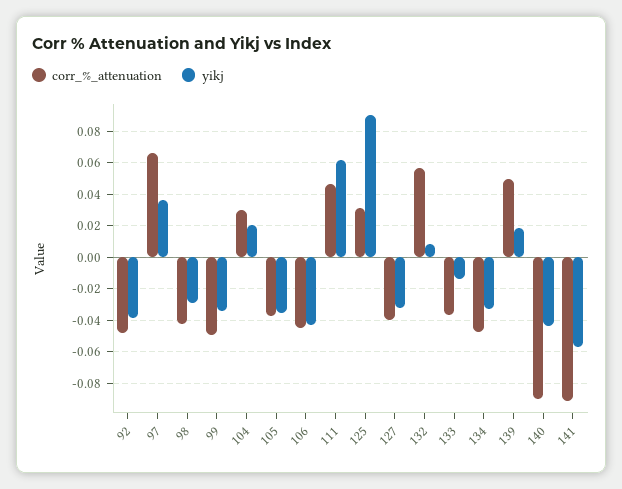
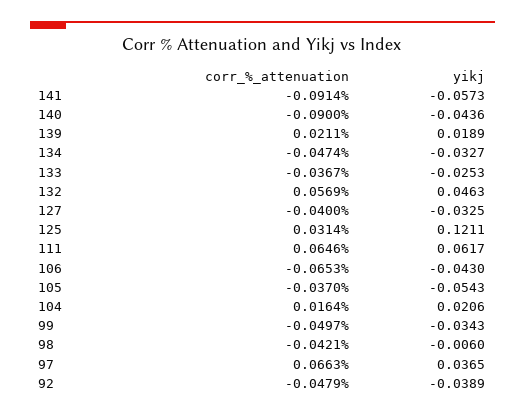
yikj, 98: -0.03 -> -0.006
corr_%_attenuation, 104: 0.03 -> 0.0164
yikj, 105: -0.035 -> -0.0543
corr_%_attenuation, 106: -0.045 -> -0.0653
corr_%_attenuation, 111: 0.045 -> 0.0646
yikj, 125: 0.09 -> 0.1211
yikj, 132: 0.01 -> 0.0463
yikj, 133: -0.015 -> -0.0253
corr_%_attenuation, 139: 0.05 -> 0.0211

